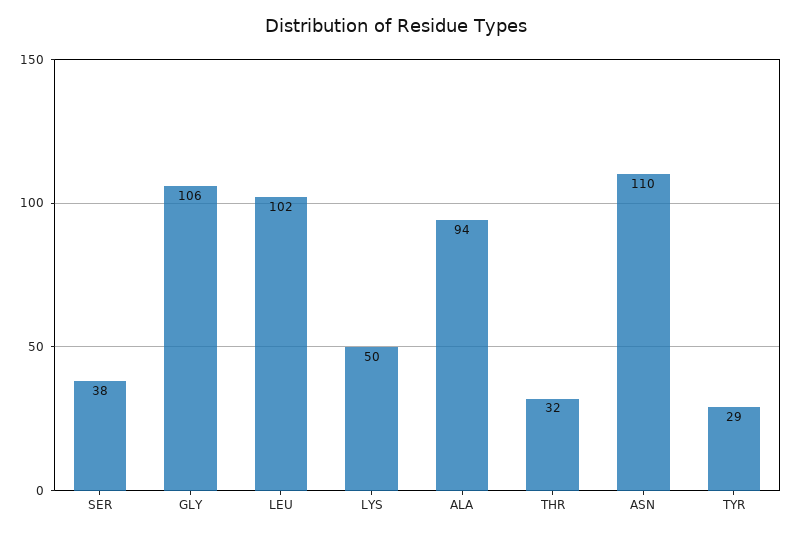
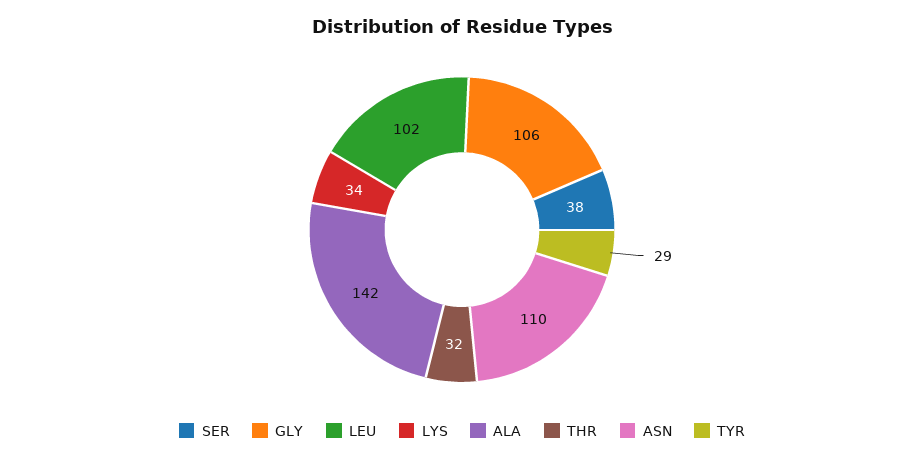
LYS: 50 -> 34
ALA: 94 -> 142

